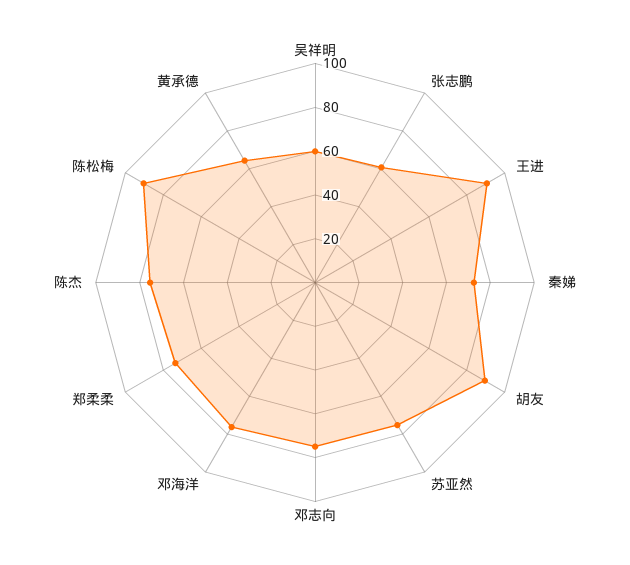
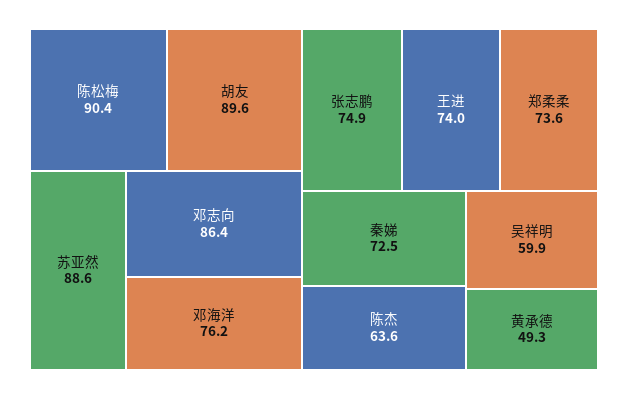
张志鹏: 60 -> 74.9
王进: 90 -> 74
苏亚然: 75 -> 88.6
邓志向: 75 -> 86.4
陈杰: 75 -> 63.6
黄承德: 65 -> 49.3

